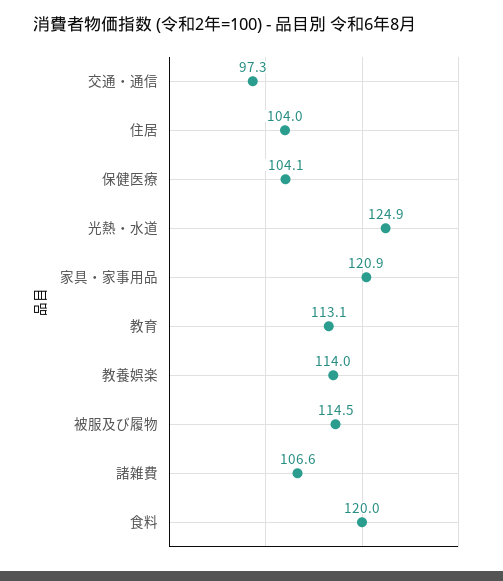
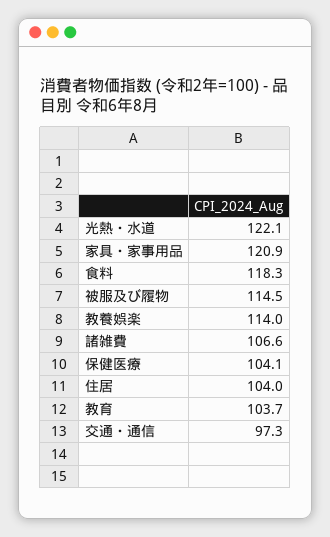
光熱・水道: 124.9 -> 122.1
教育: 113.1 -> 103.7
食料: 120 -> 118.3

